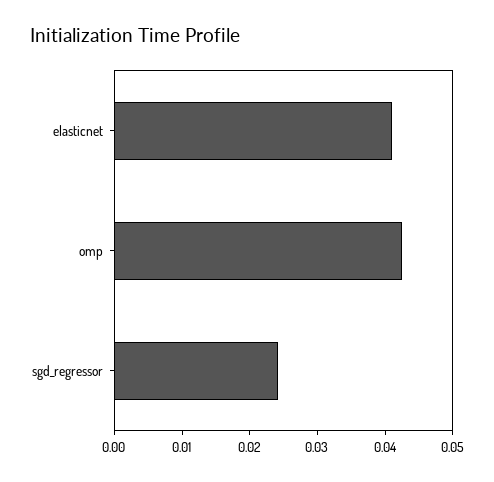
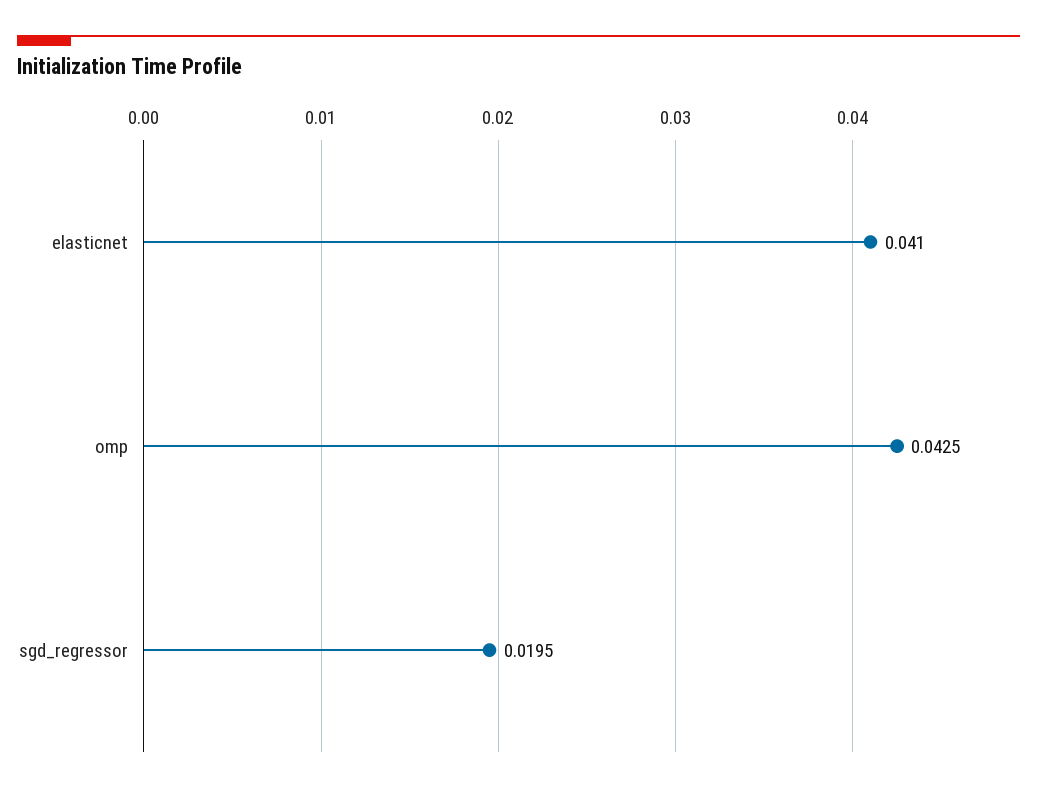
sgd_regressor: 0.024 -> 0.0195

